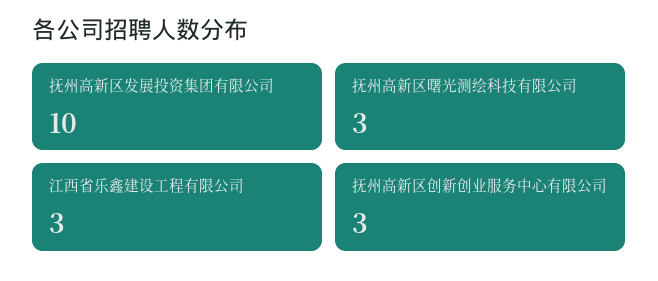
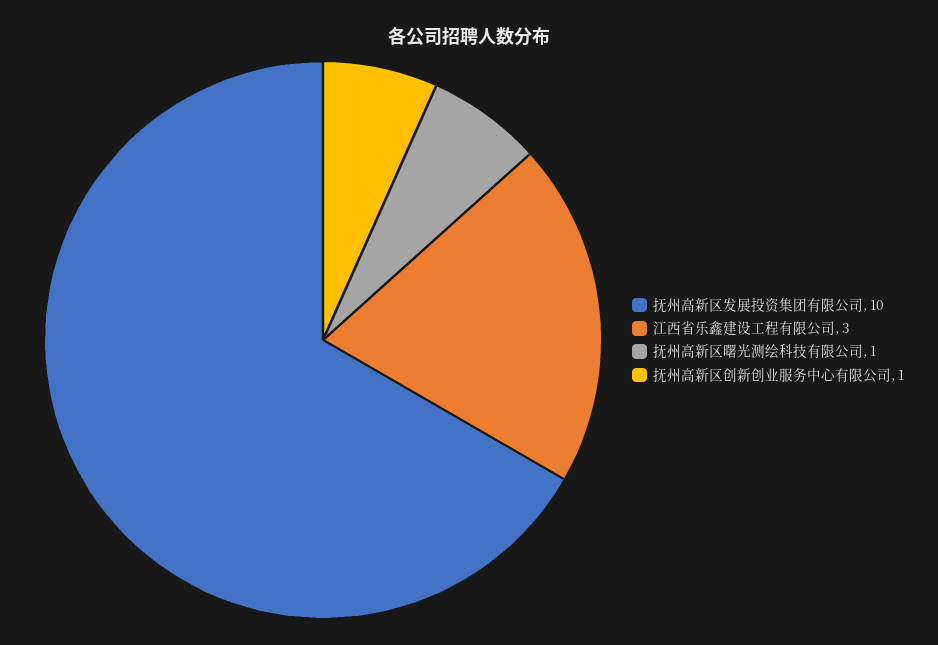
抚州高新区曙光测绘科技有限公司: 3 -> 1
抚州高新区创新创业服务中心有限公司: 3 -> 1

